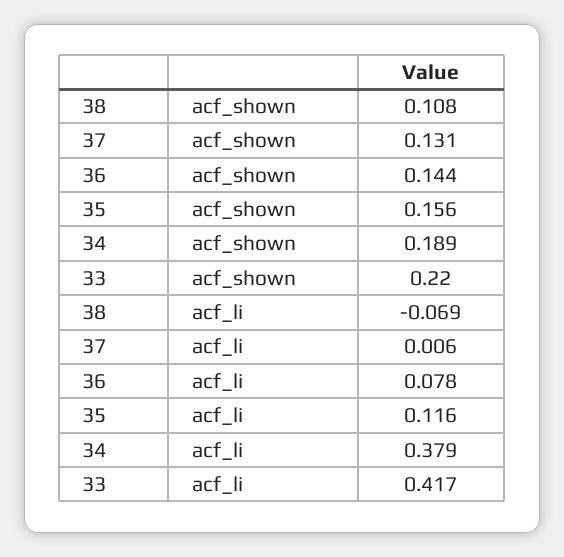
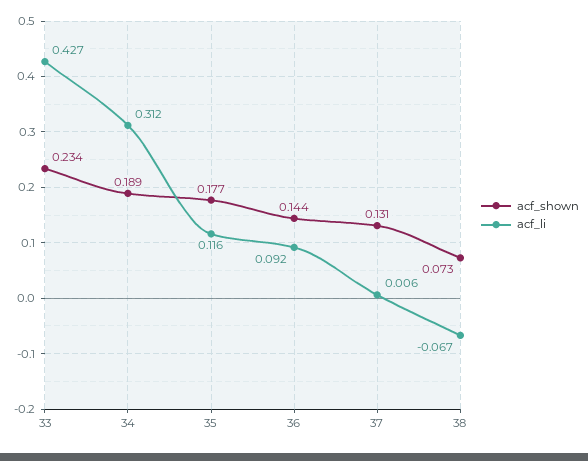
acf_shown, 38: 0.108 -> 0.073
acf_shown, 35: 0.156 -> 0.177
acf_shown, 33: 0.22 -> 0.234
acf_li, 38: -0.069 -> -0.067
acf_li, 36: 0.078 -> 0.092
acf_li, 34: 0.379 -> 0.312
acf_li, 33: 0.417 -> 0.427

